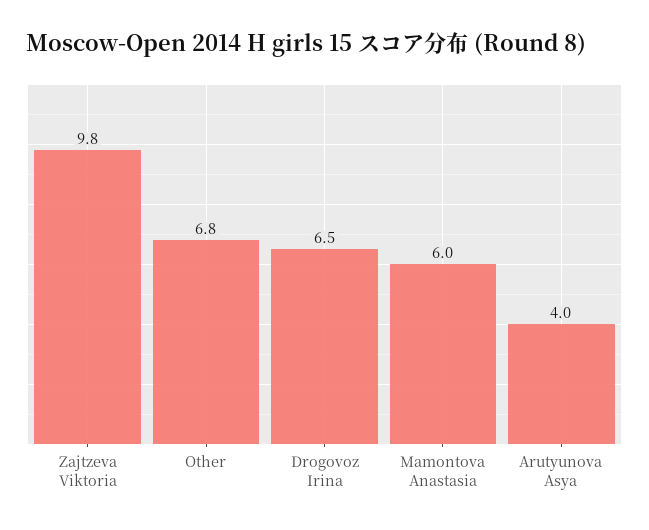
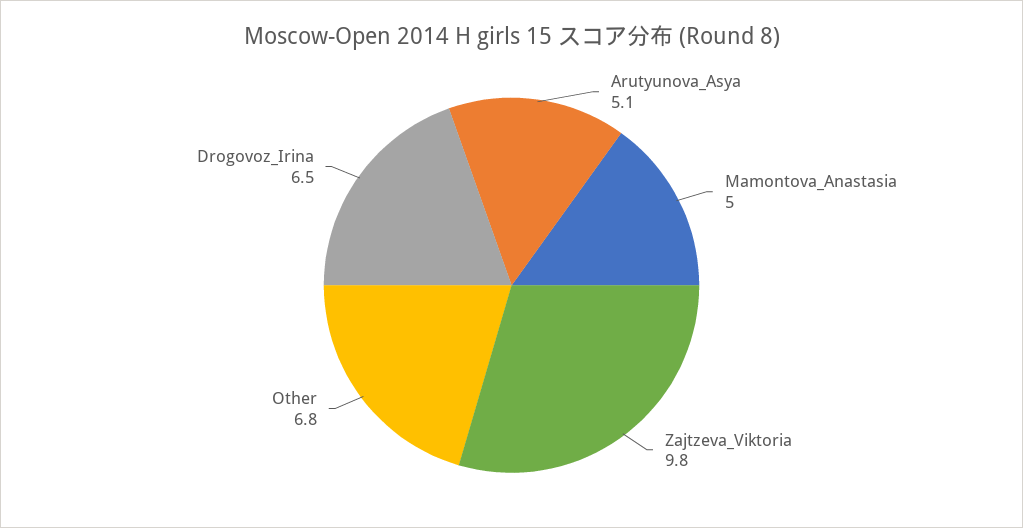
Mamontova Anastasia: 6 -> 5
Arutyunova Asya: 4 -> 5.1

